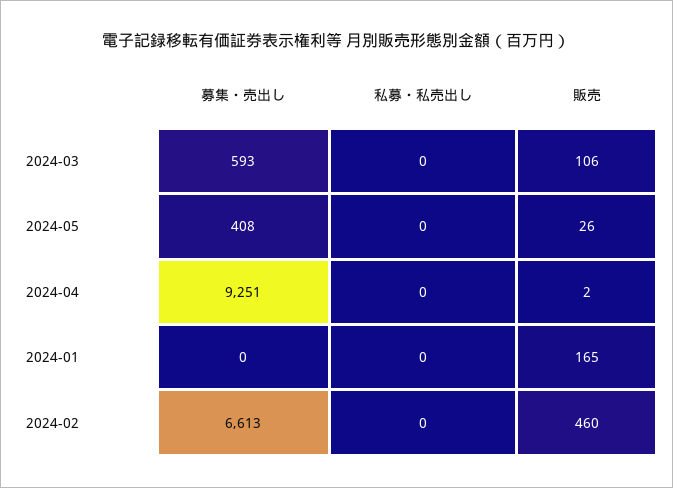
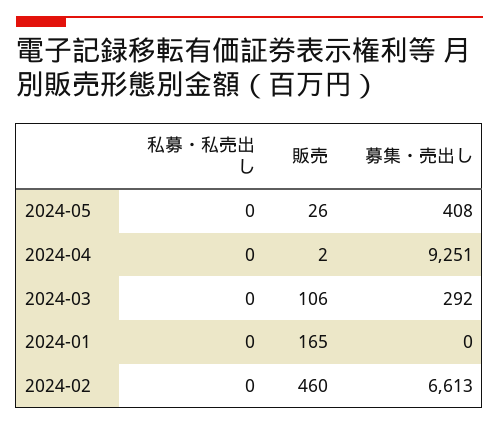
募集・売出し, 2024-03: 593 -> 292

